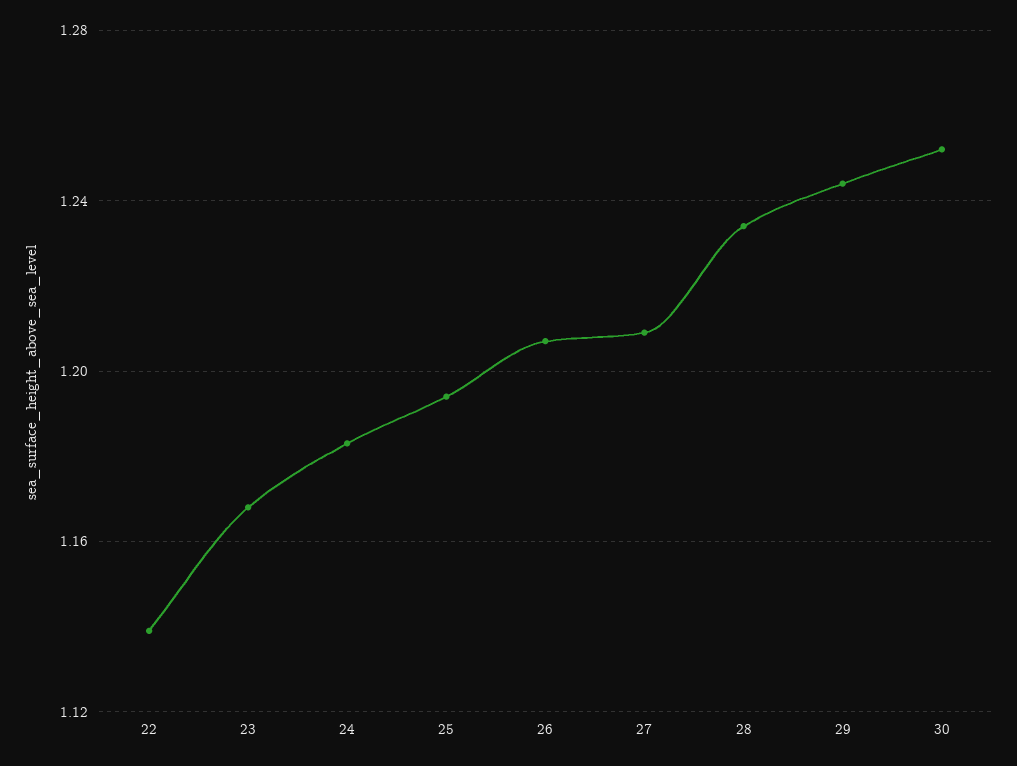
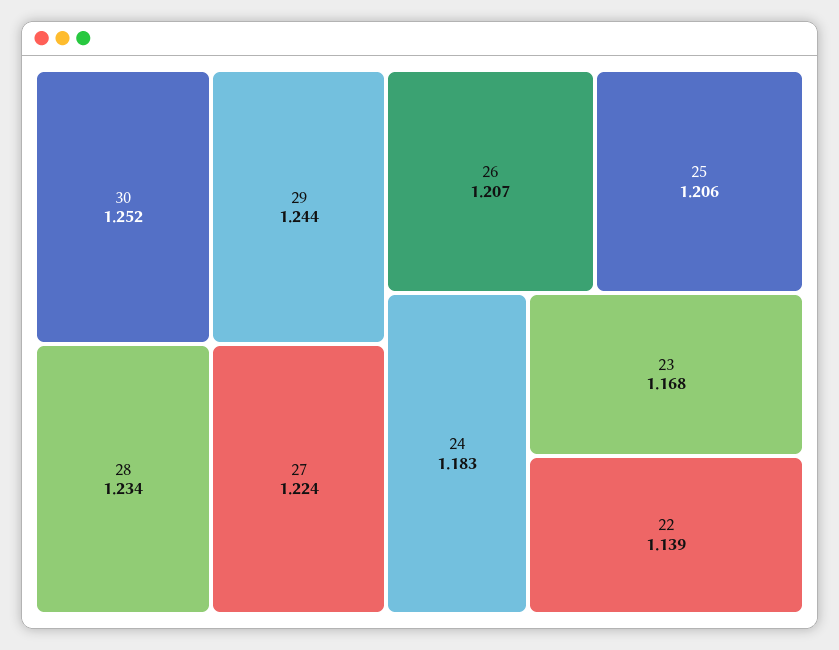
25: 1.195 -> 1.206
27: 1.21 -> 1.224

